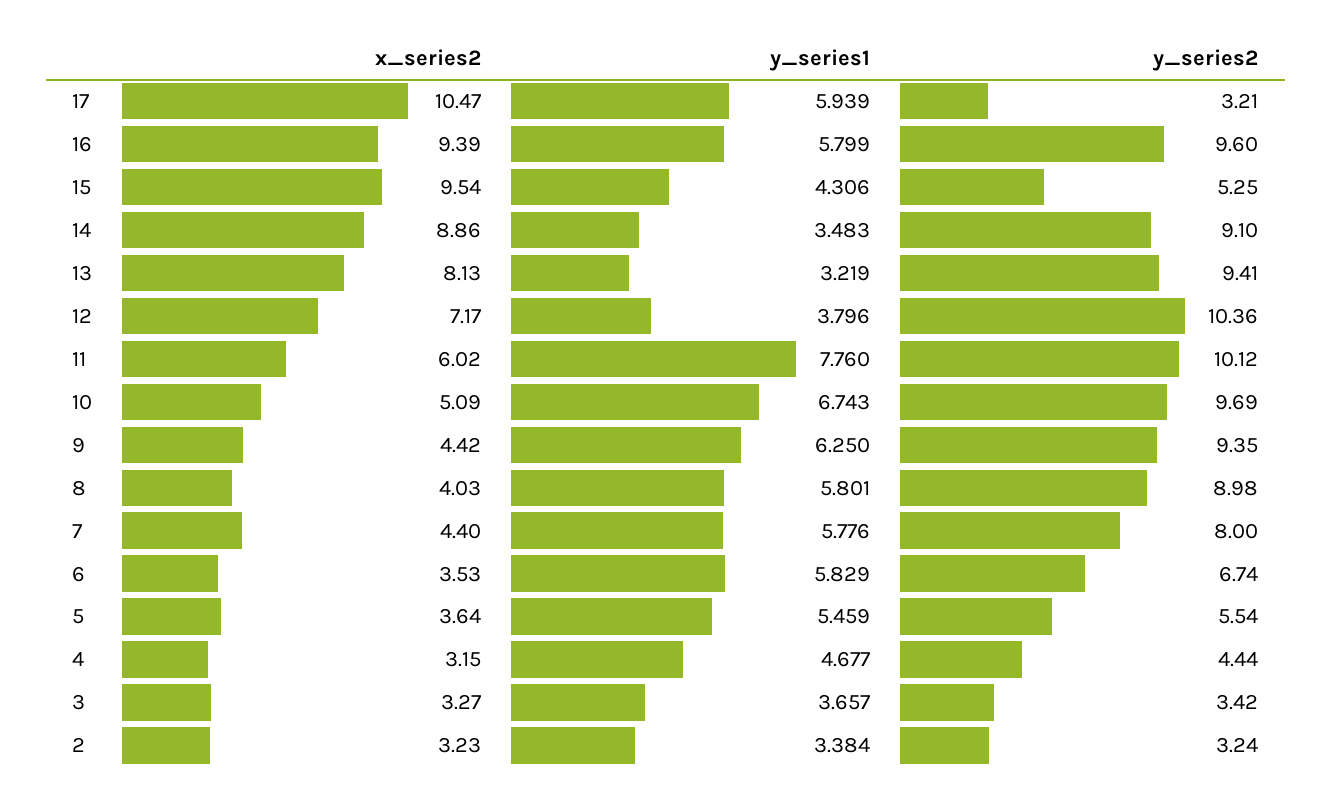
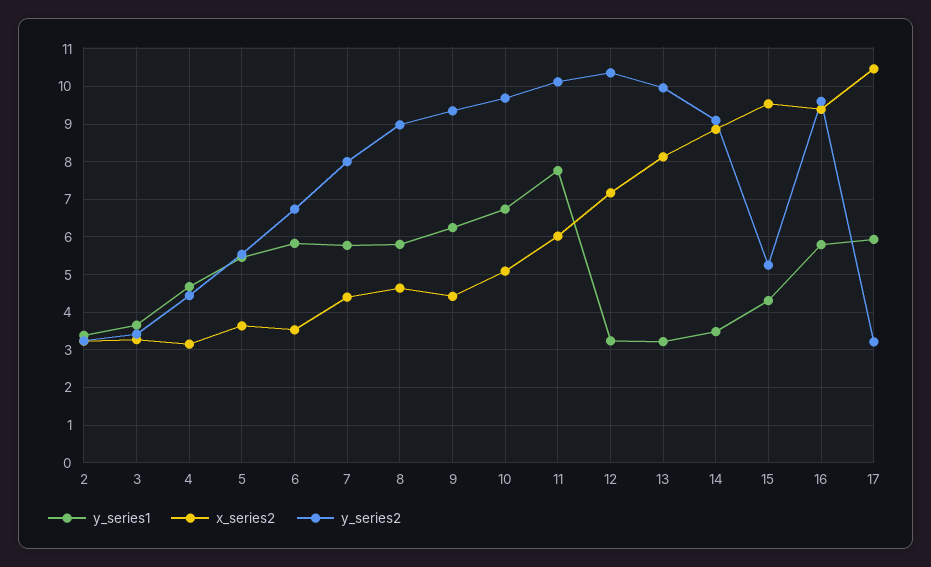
y_series2, 13: 9.41 -> 10
y_series1, 12: 3.796 -> 3.2
x_series2, 8: 4.03 -> 4.6

